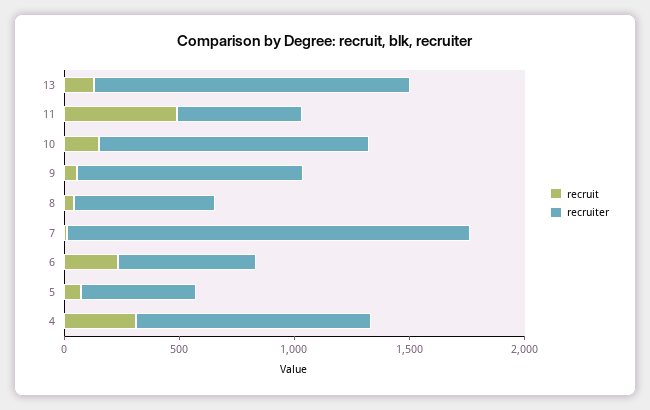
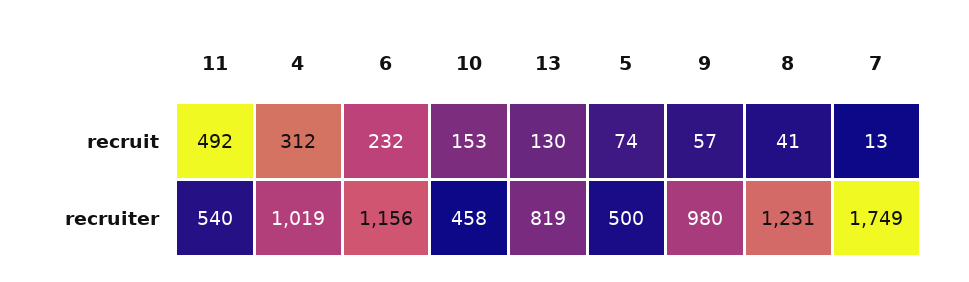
recruiter, 13: 1400 -> 819
recruiter, 10: 1200 -> 458
recruiter, 8: 600 -> 1231
recruiter, 6: 600 -> 1156

